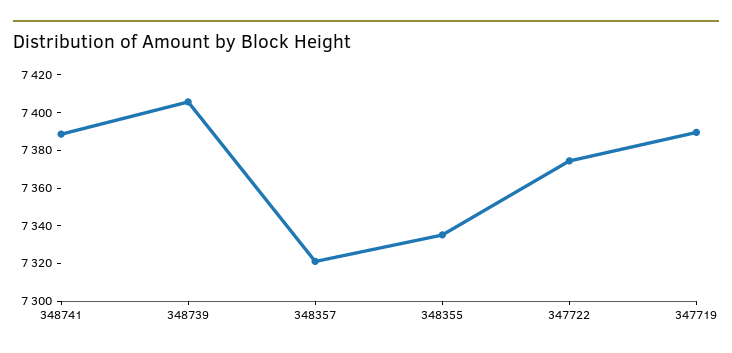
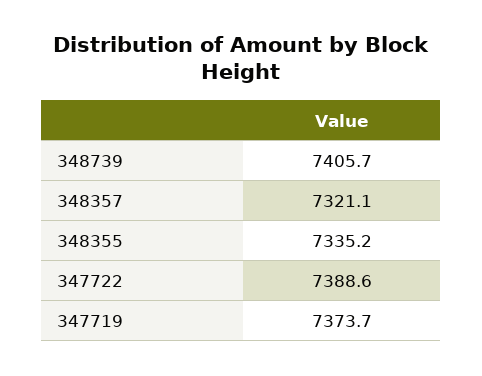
348741: 7390 -> none
347722: 7375 -> 7388.6
347719: 7390 -> 7373.7

